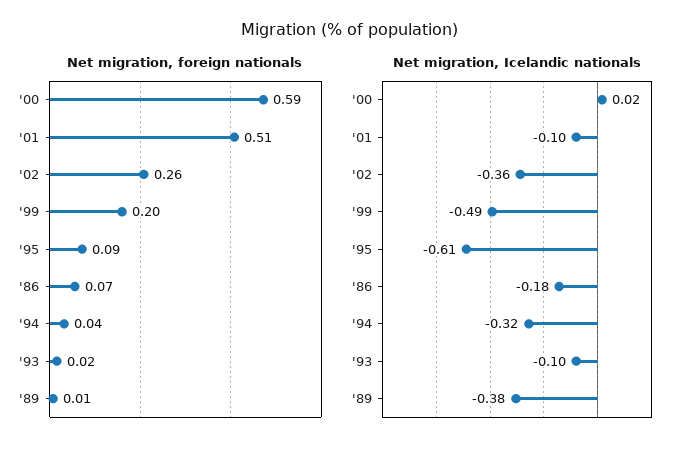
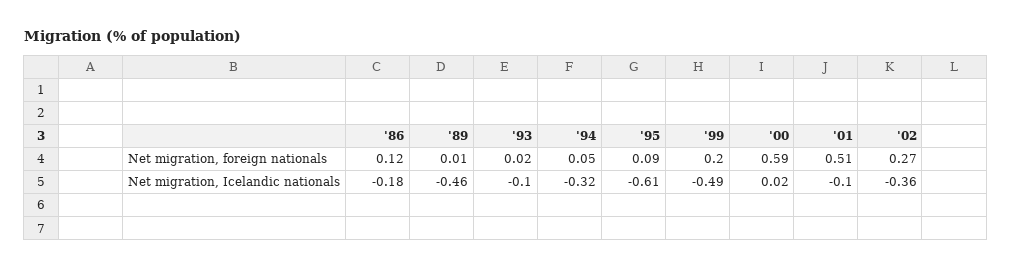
Net migration, foreign nationals, '02: 0.26 -> 0.27
Net migration, foreign nationals, '86: 0.07 -> 0.12
Net migration, foreign nationals, '94: 0.04 -> 0.05
Net migration, Icelandic nationals, '89: -0.38 -> -0.46

